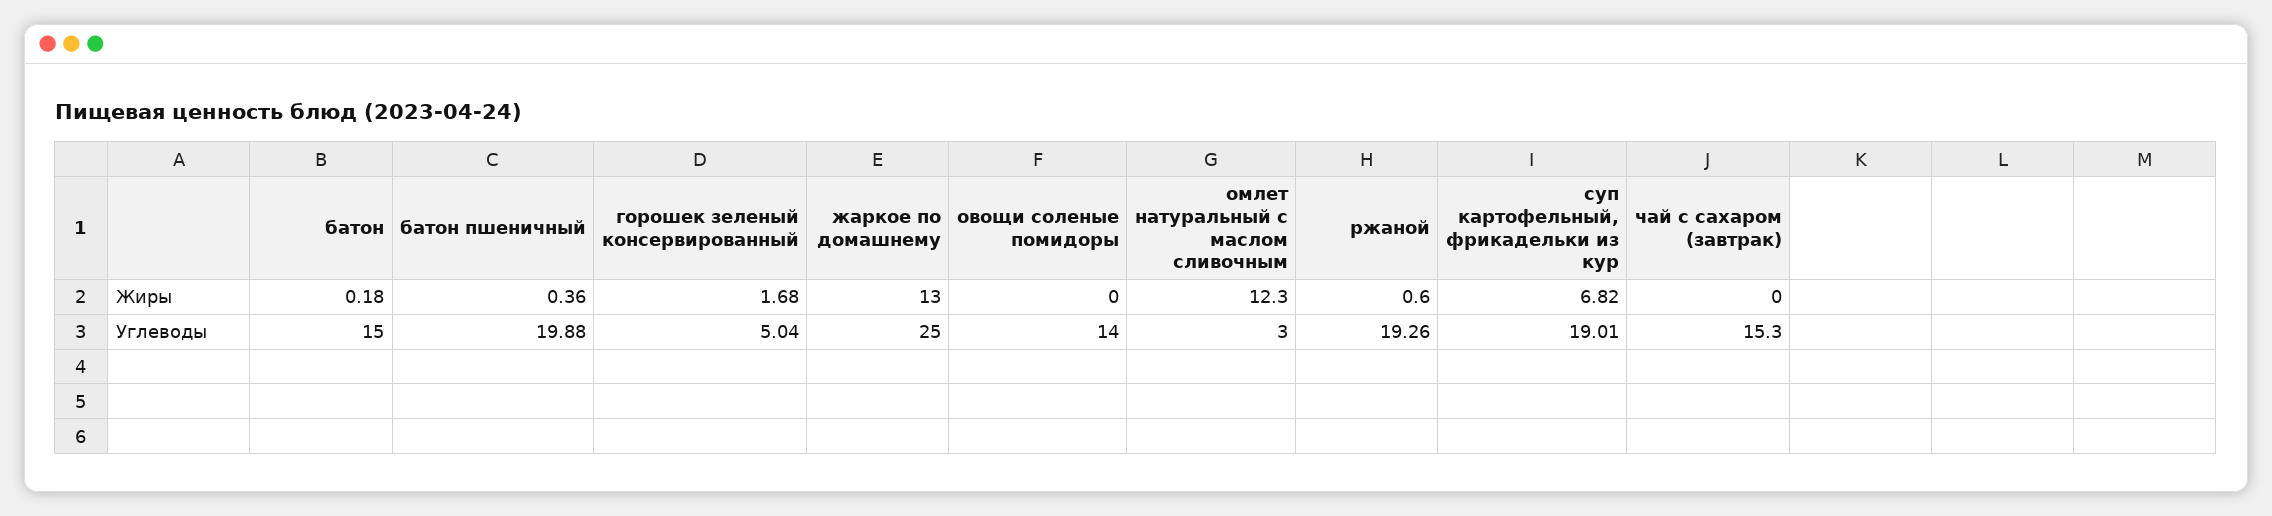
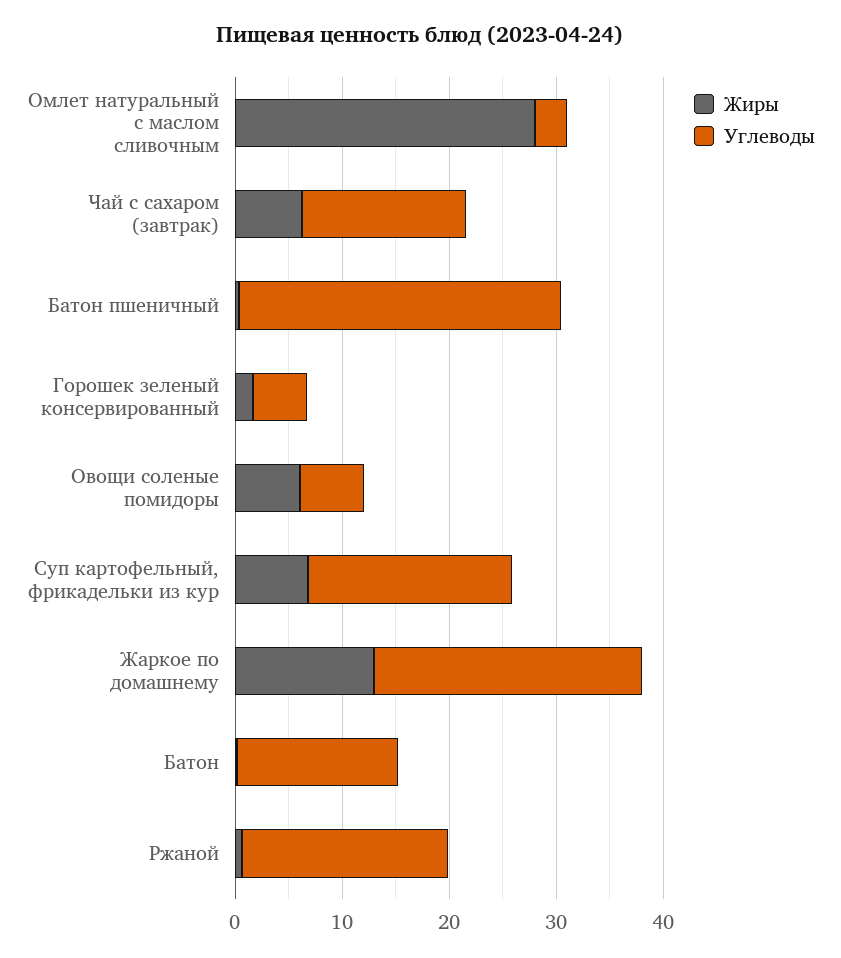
Жиры, овощи соленые помидоры: 0 -> 6
Жиры, омлет натуральный с маслом сливочным: 12.3 -> 28
Жиры, чай с сахаром (завтрак): 0 -> 6
Углеводы, батон пшеничный: 19.88 -> 30
Углеводы, овощи соленые помидоры: 14 -> 6

